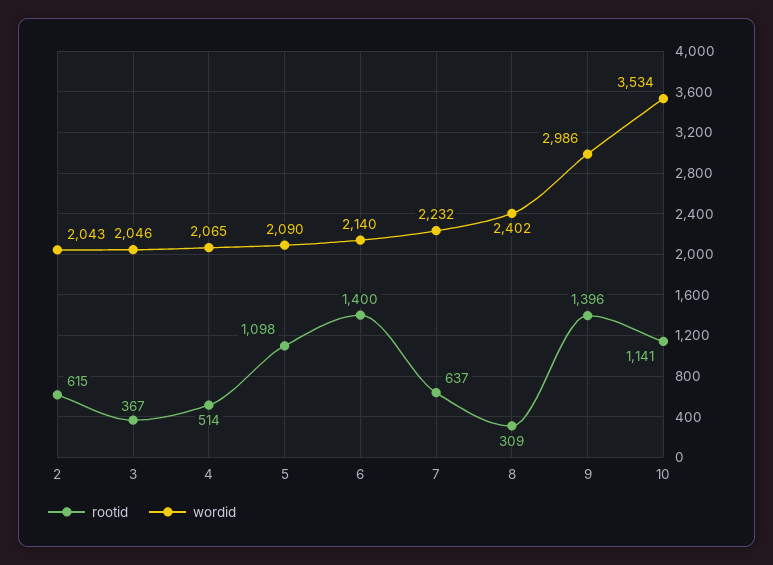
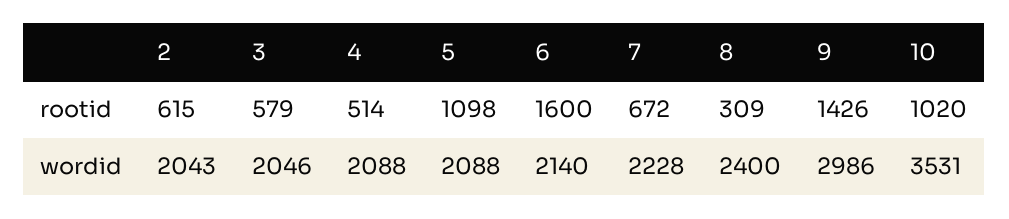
rootid, 3: 367 -> 579
wordid, 4: 2065 -> 2088
wordid, 5: 2090 -> 2088
rootid, 6: 1400 -> 1600
rootid, 7: 637 -> 672
wordid, 7: 2232 -> 2228
wordid, 8: 2402 -> 2400
rootid, 9: 1396 -> 1426
rootid, 10: 1141 -> 1020
wordid, 10: 3534 -> 3531

